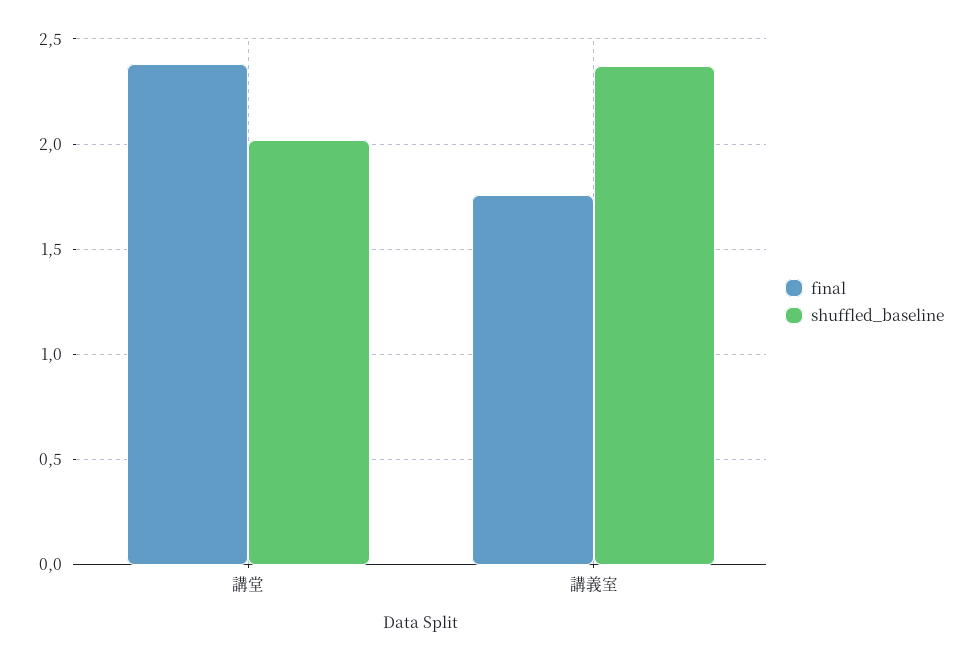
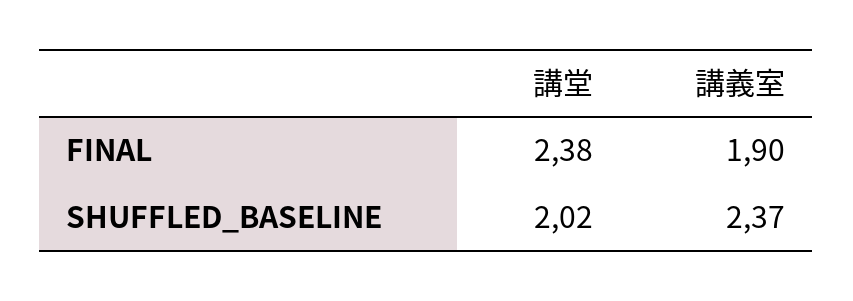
final, 講義室: 1.75 -> 1.9

